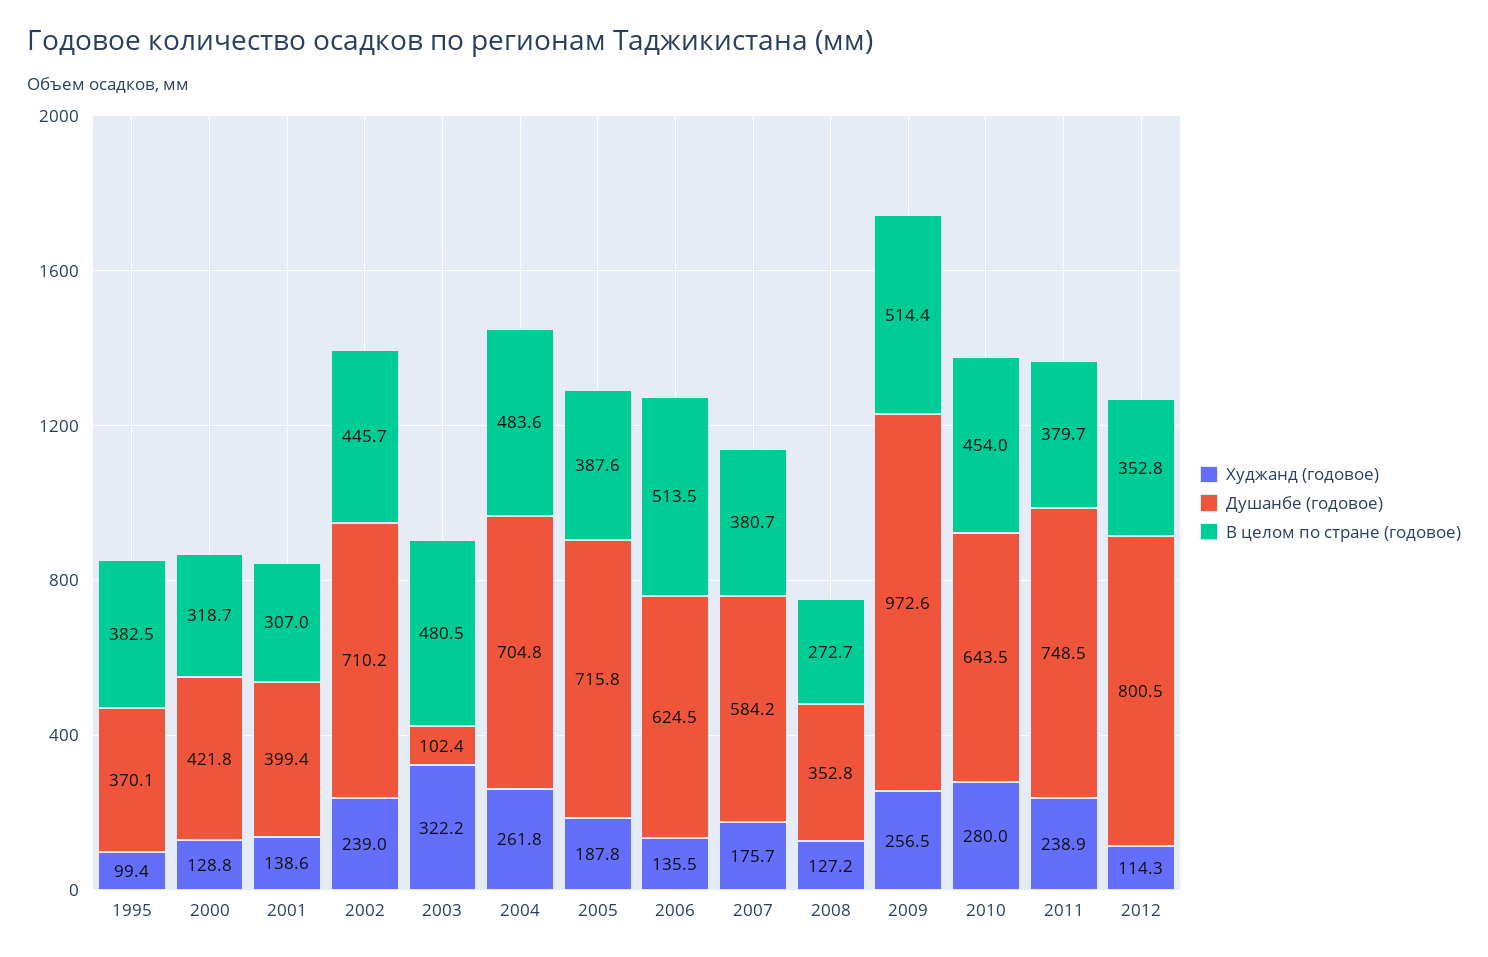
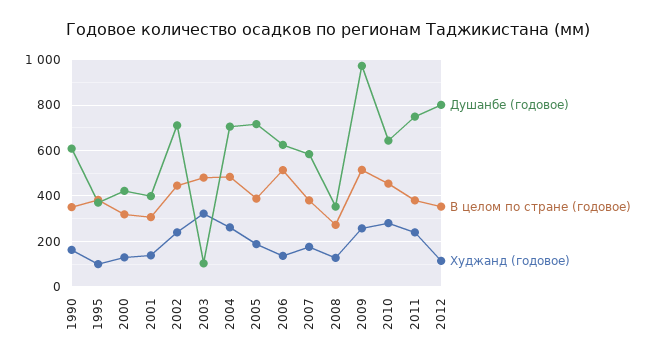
Душанбе (годовое), 1990: none -> 600
В целом по стране (годовое), 1990: none -> 350
Худжанд (годовое), 1990: none -> 150

